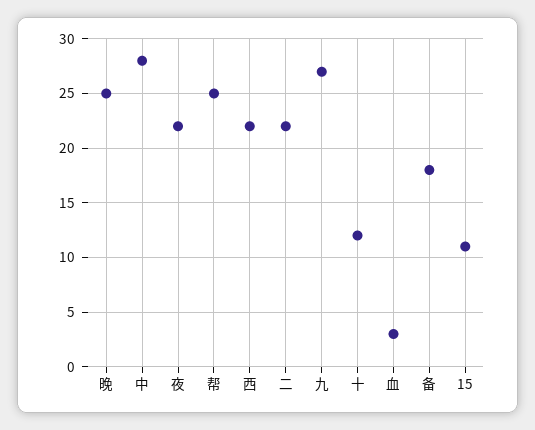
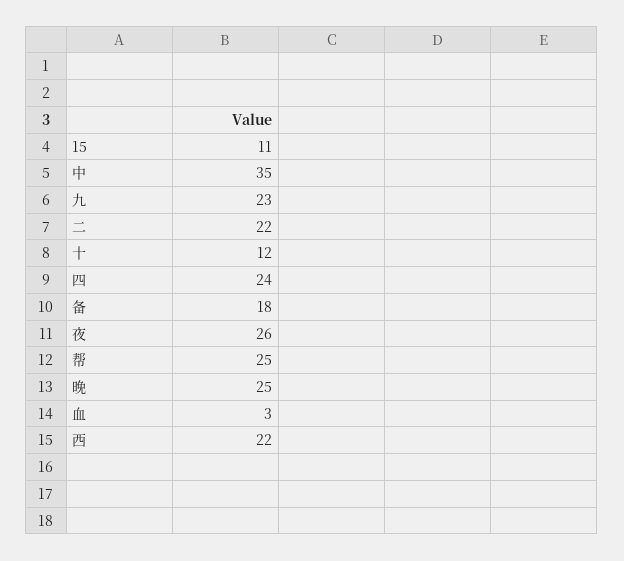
中: 28 -> 35
夜: 22 -> 26
九: 27 -> 23
四: none -> 24

